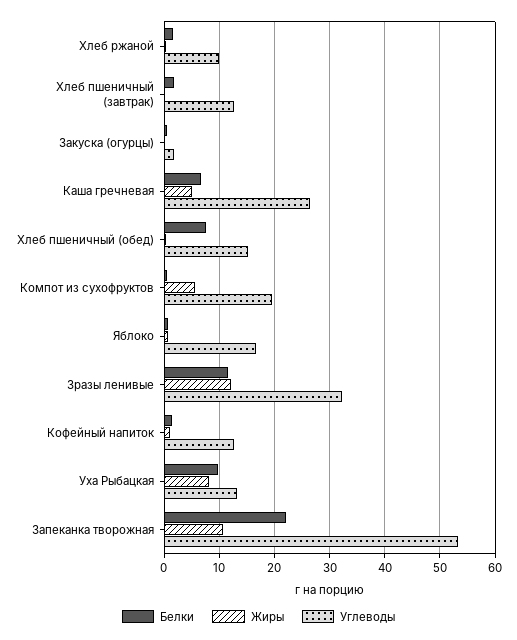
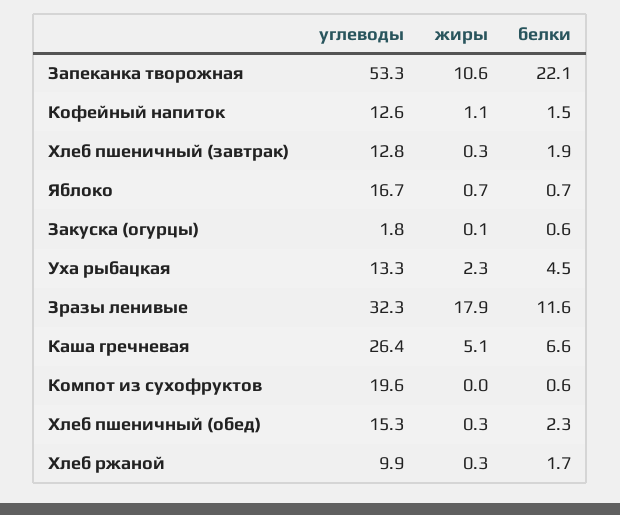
Белки, Хлеб пшеничный (обед): 8 -> 2.3
Жиры, Компот из сухофруктов: 6 -> 0
Жиры, Зразы ленивые: 12 -> 17.9
Белки, Уха Рыбацкая: 10 -> 4.5
Жиры, Уха Рыбацкая: 8 -> 2.3

